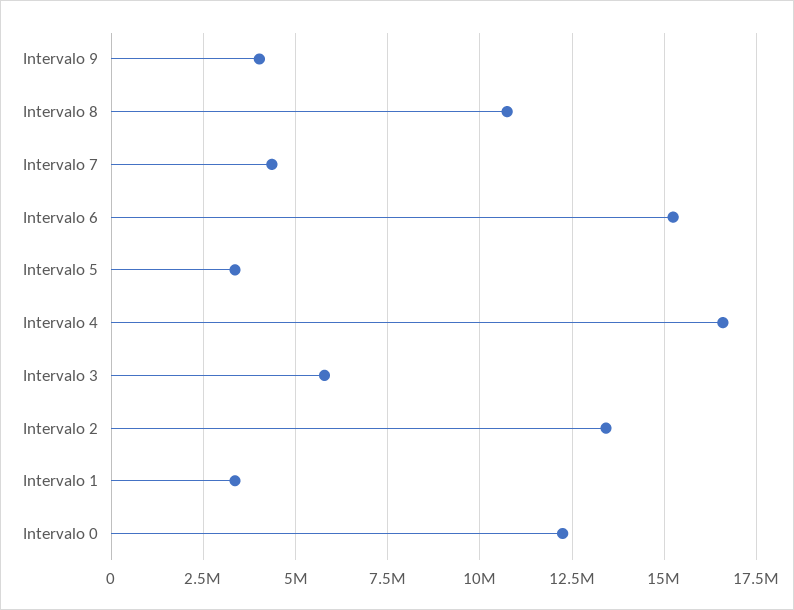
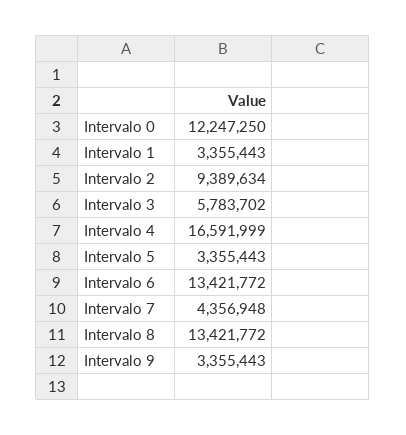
Intervalo 9: 4000000 -> 3355443
Intervalo 8: 10750000 -> 13421772
Intervalo 6: 15250000 -> 13421772
Intervalo 2: 13500000 -> 9389634

